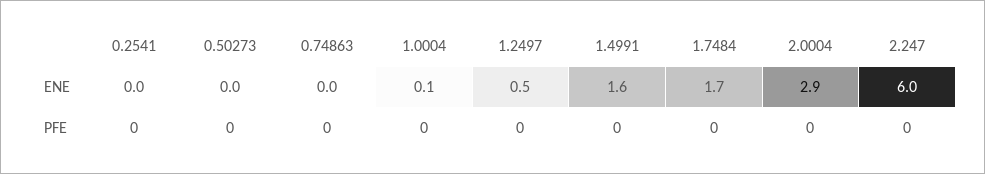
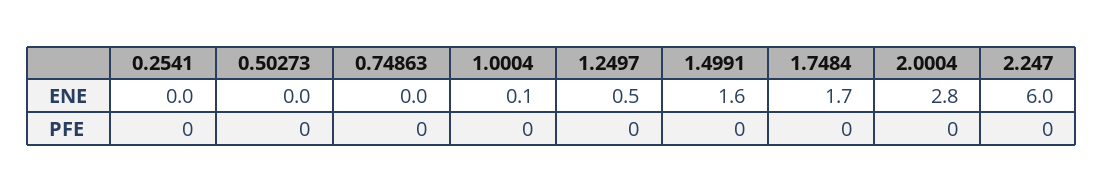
2.0004, ENE: 2.9 -> 2.8

